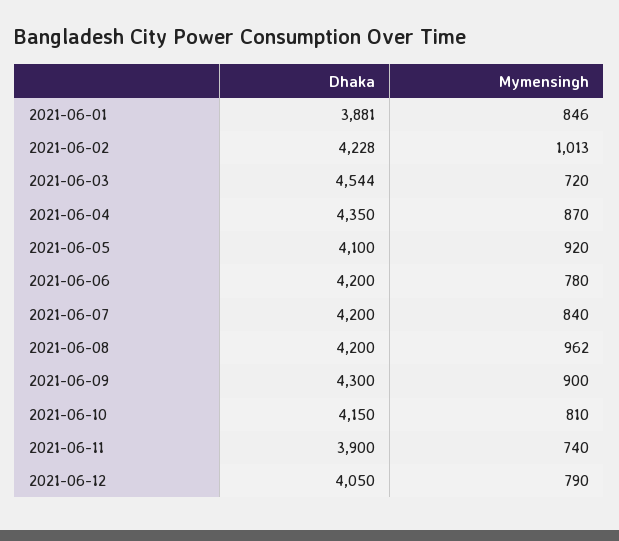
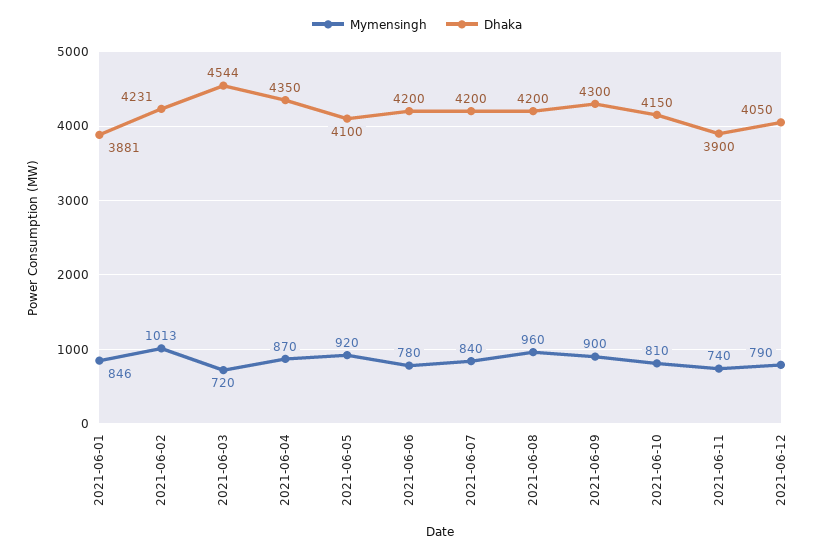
Dhaka, 2021-06-02: 4228 -> 4231
Mymensingh, 2021-06-08: 962 -> 960

